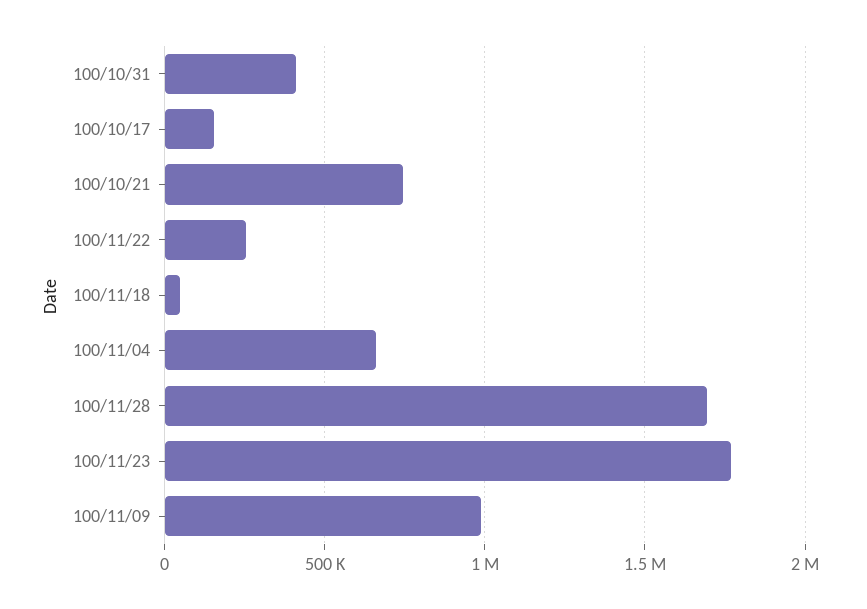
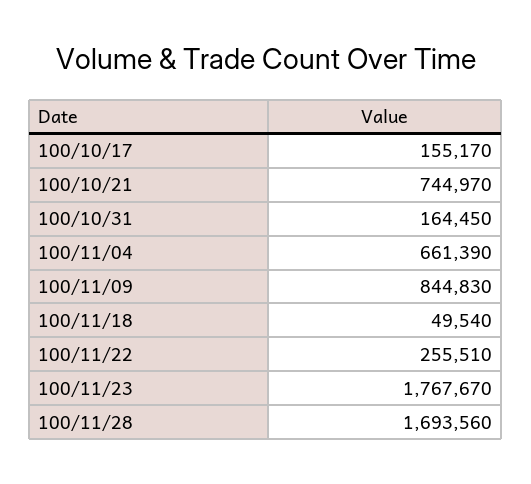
100/10/31: 400000 -> 164450
100/11/09: 1000000 -> 844830

